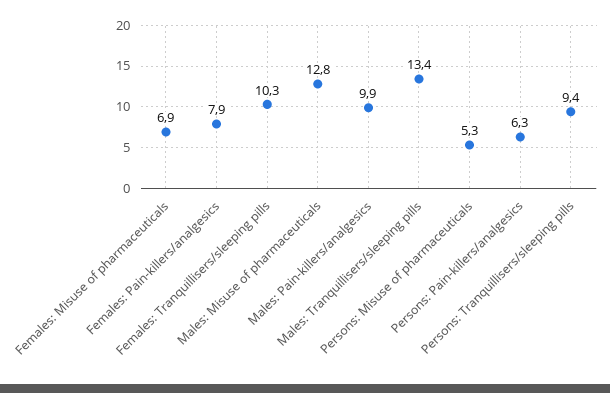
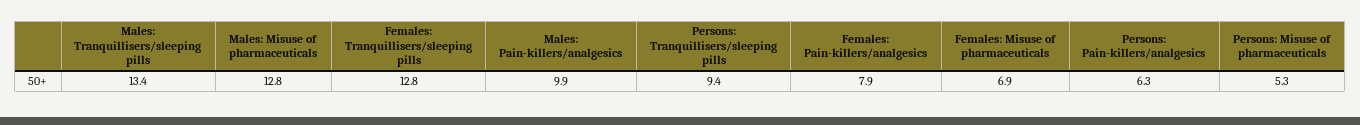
Females: Tranquillisers/sleeping pills: 10.3 -> 12.8

